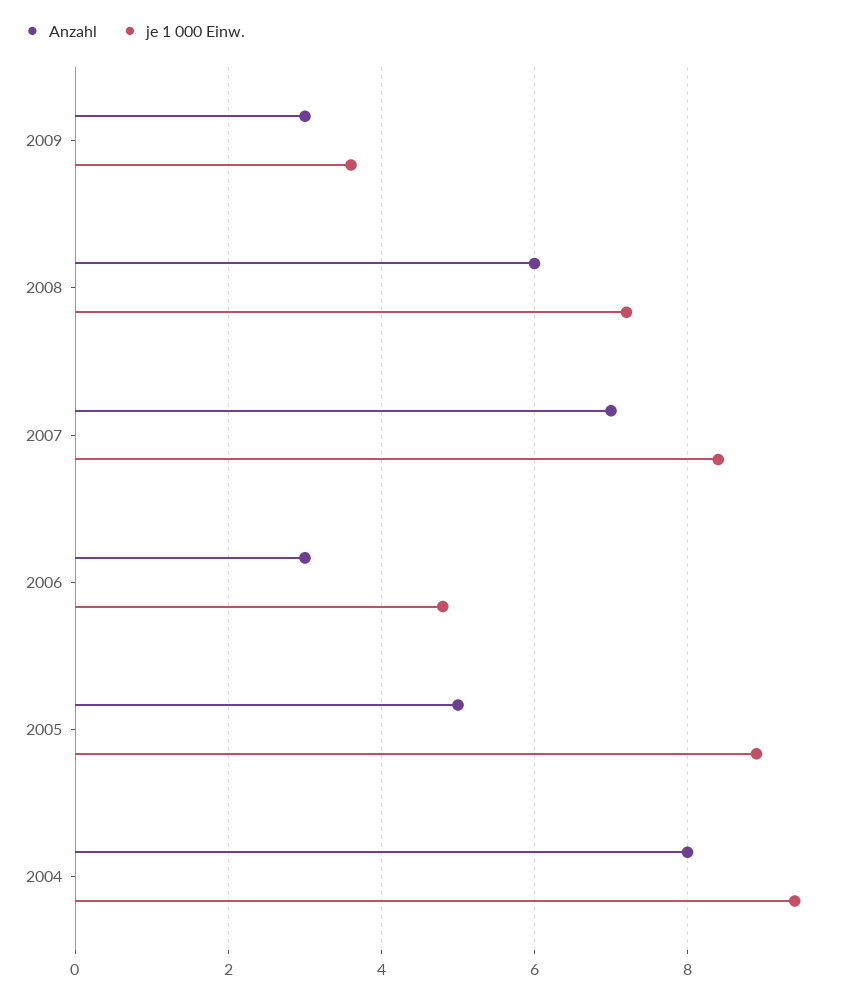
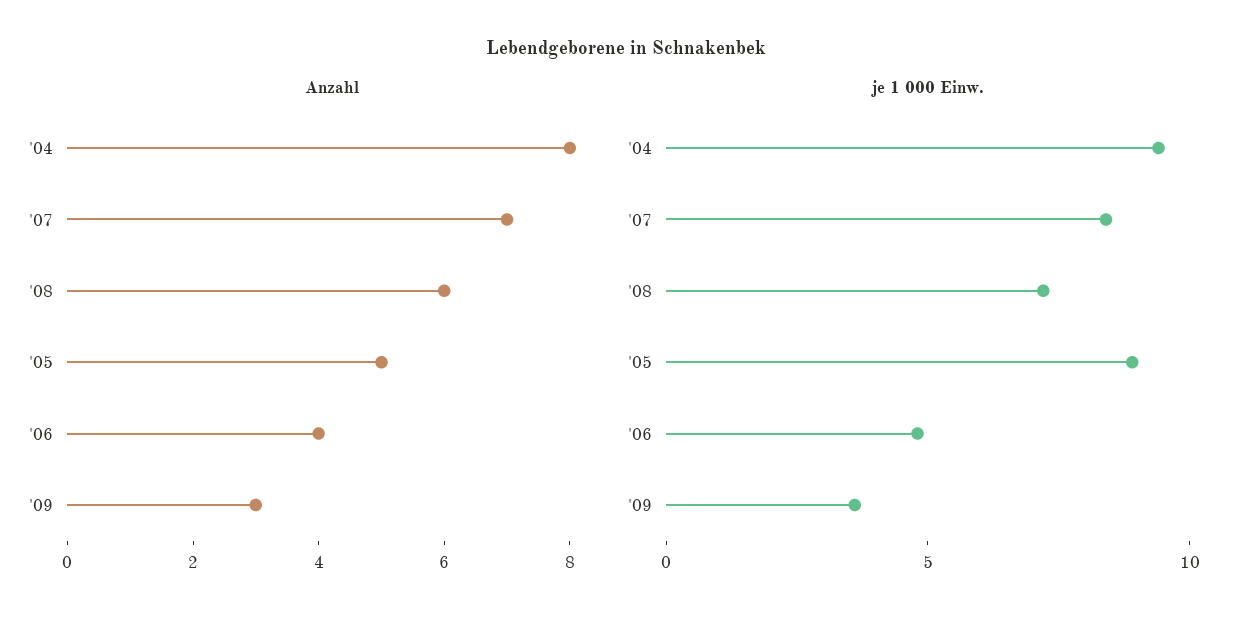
Anzahl, 2006: 3 -> 4

